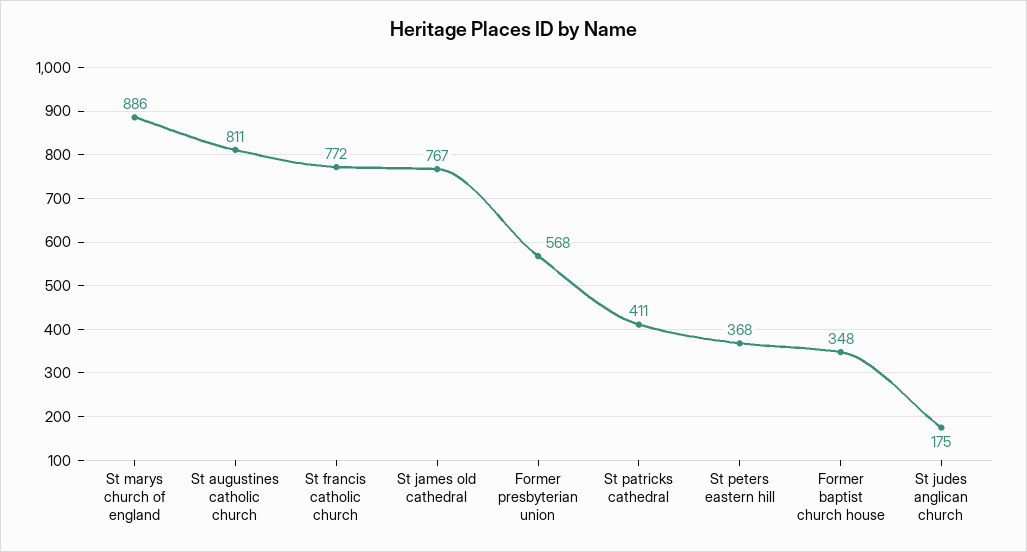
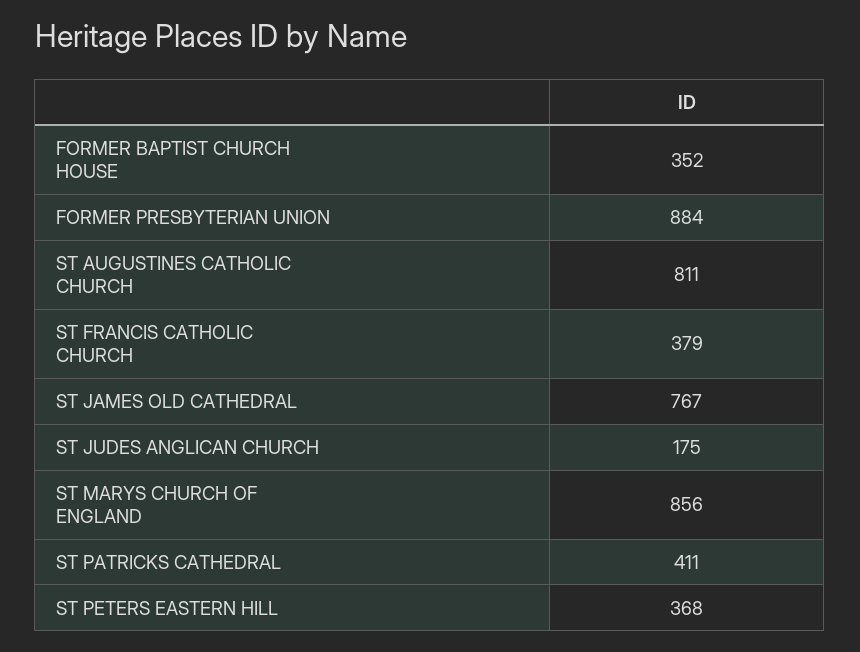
St marys church of england: 886 -> 856
St francis catholic church: 772 -> 379
Former presbyterian union: 568 -> 884
Former baptist church house: 348 -> 352

